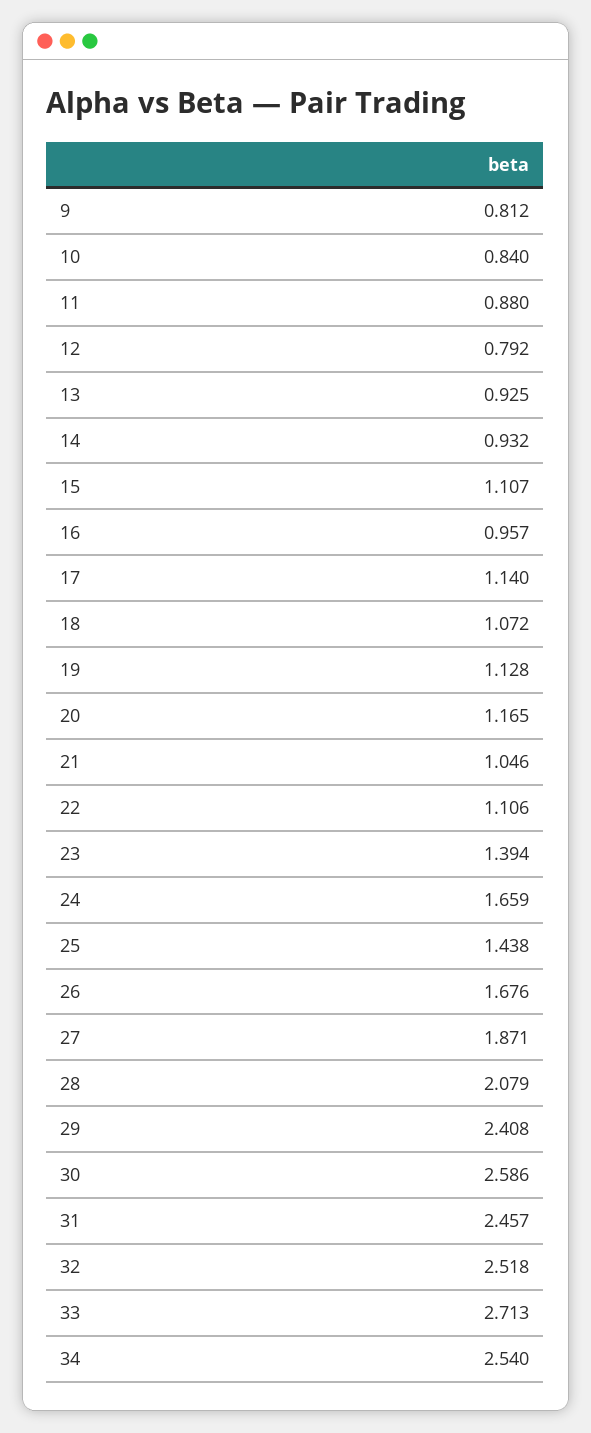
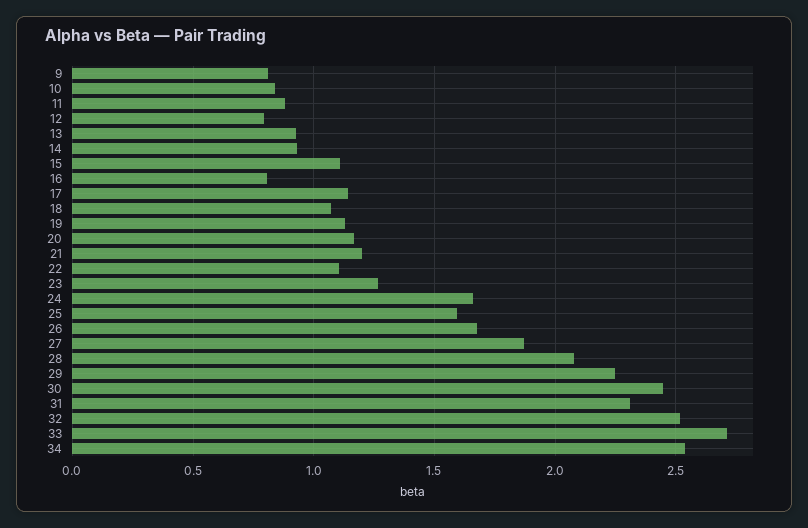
16: 0.957 -> 0.8
21: 1.046 -> 1.2
23: 1.394 -> 1.25
25: 1.438 -> 1.6
29: 2.408 -> 2.25
30: 2.586 -> 2.45
31: 2.457 -> 2.3

